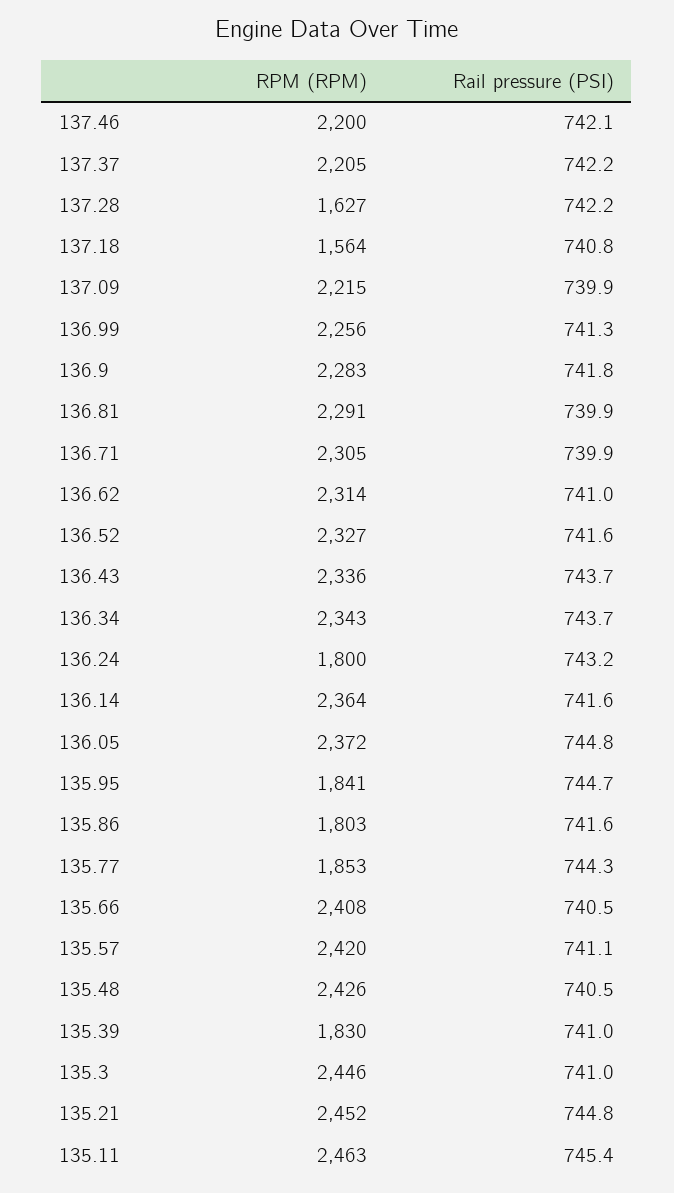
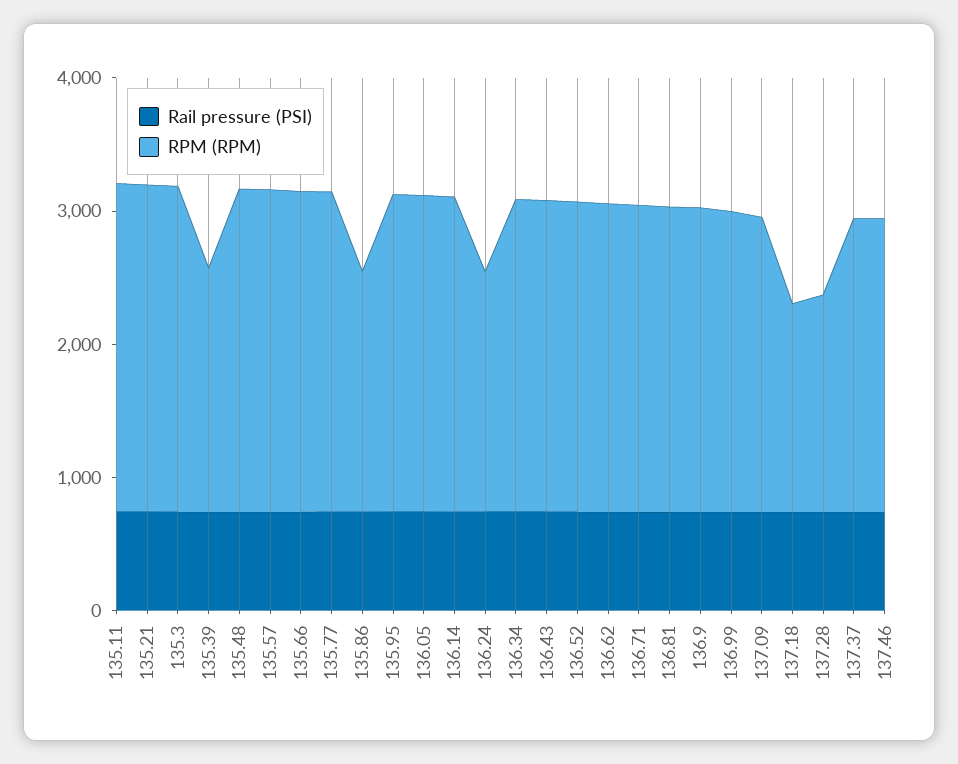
RPM (RPM), 135.95: 1841 -> 2400
RPM (RPM), 135.77: 1853 -> 2400

